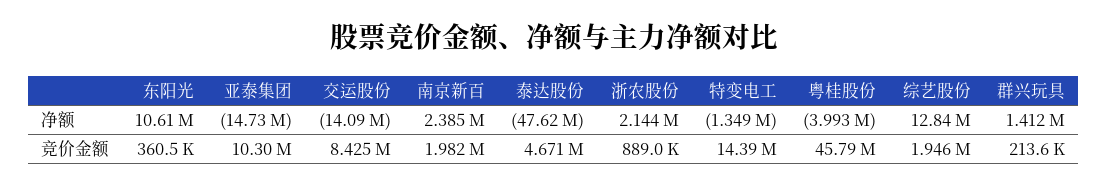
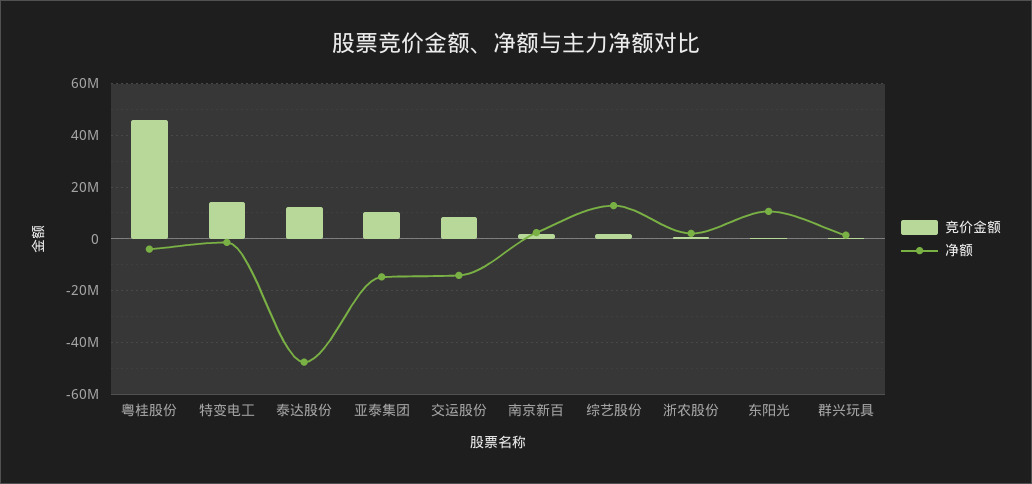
竞价金额, 泰达股份: 4671000 -> 12500000

